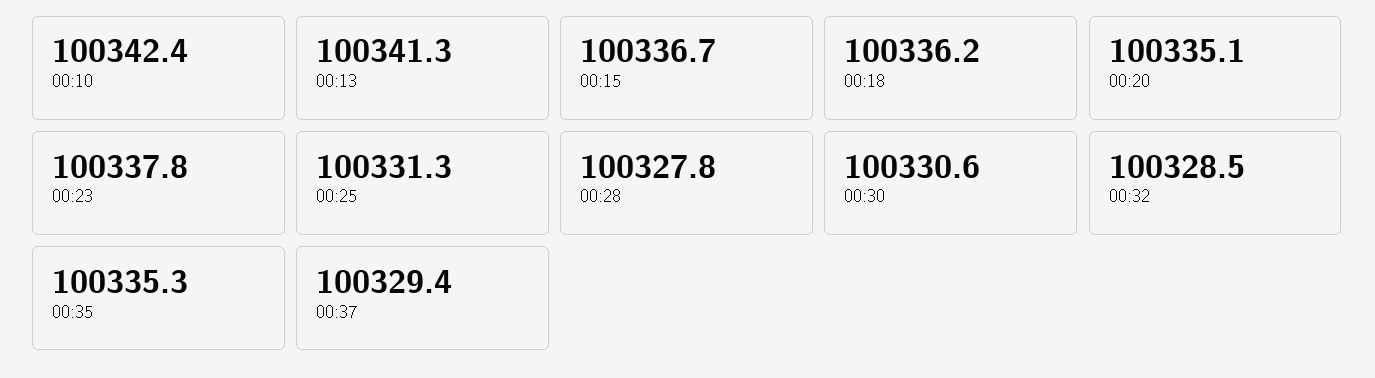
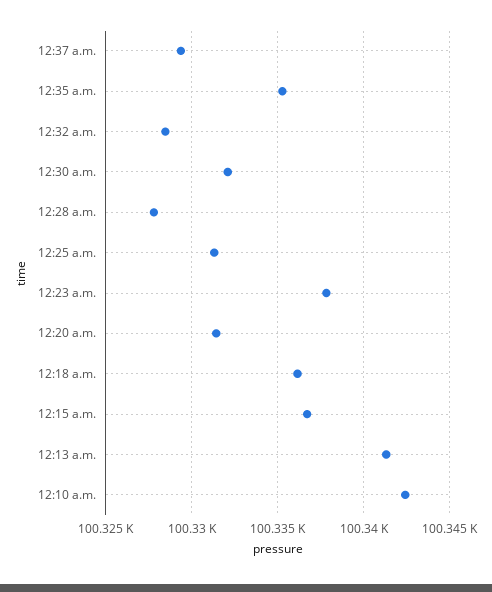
00:20: 100335.1 -> 100331.5
00:30: 100330.6 -> 100332

